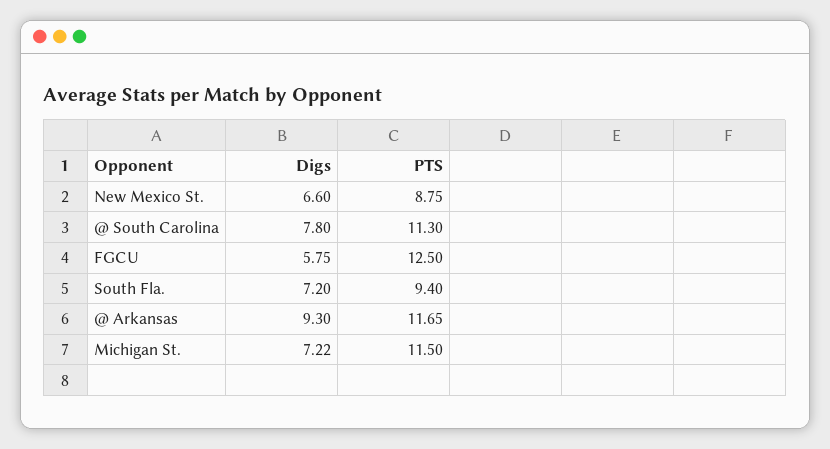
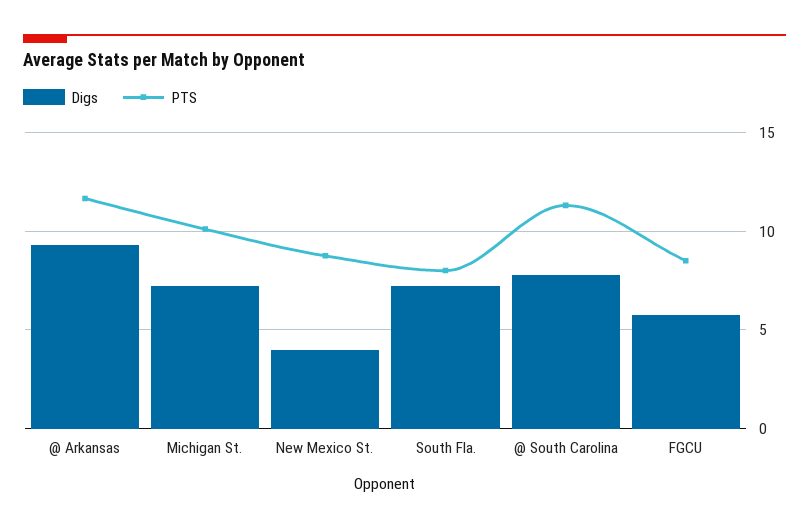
Digs, New Mexico St.: 6.6 -> 4
PTS, FGCU: 12.5 -> 8.5
PTS, South Fla.: 9.4 -> 8
PTS, Michigan St.: 11.5 -> 10

